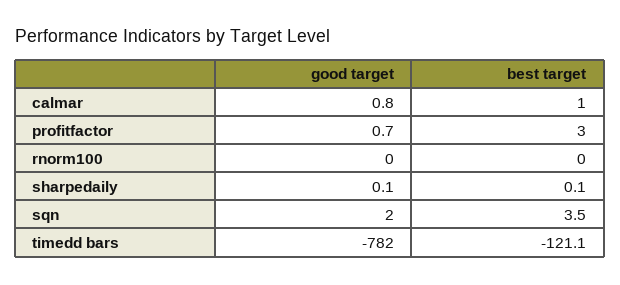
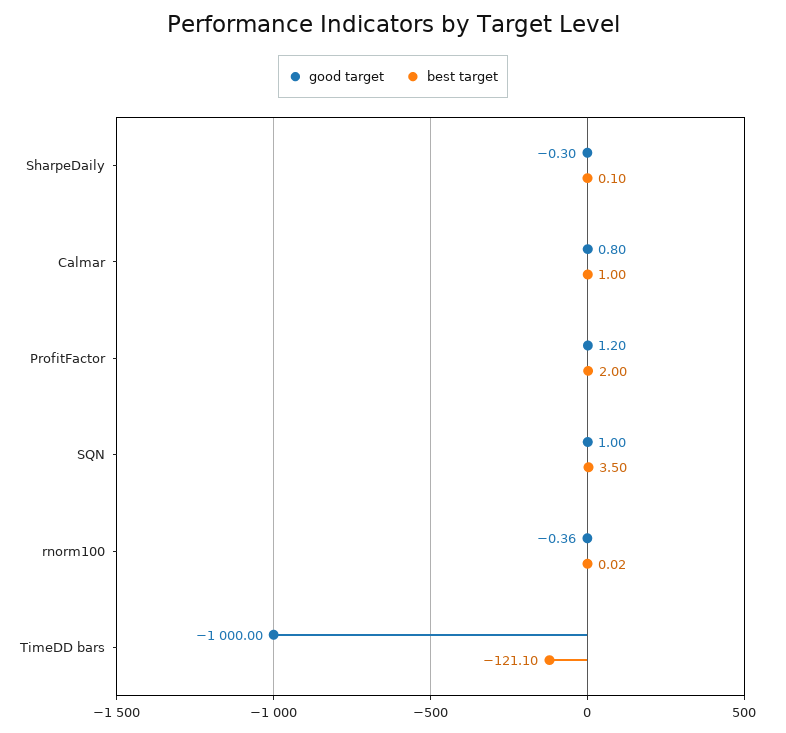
good target, profitfactor: 0.7 -> 1.2
best target, profitfactor: 3 -> 2
good target, rnorm100: 0 -> -0.36
good target, sharpedaily: 0.1 -> -0.3
good target, sqn: 2 -> 1
good target, timedd bars: -782 -> -1000

